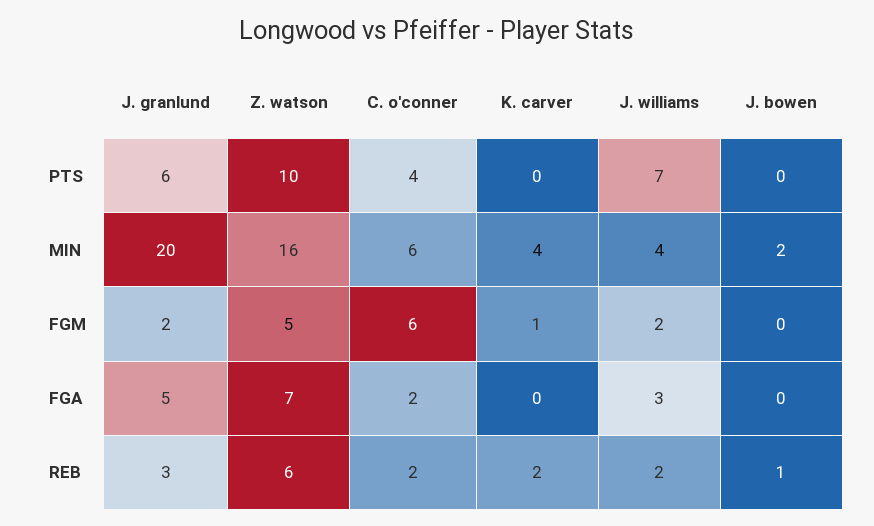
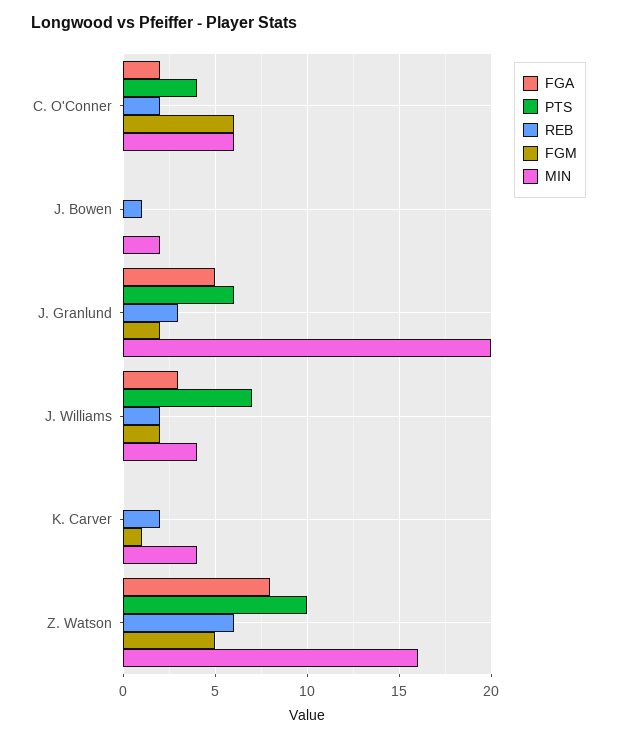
FGA, Z. watson: 7 -> 8

